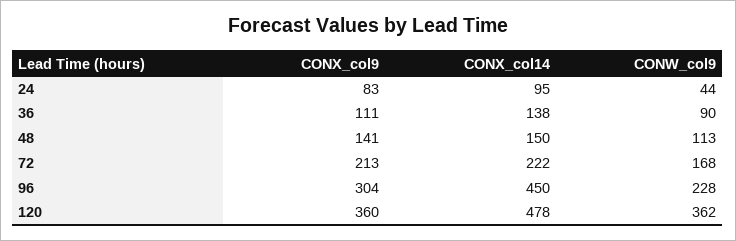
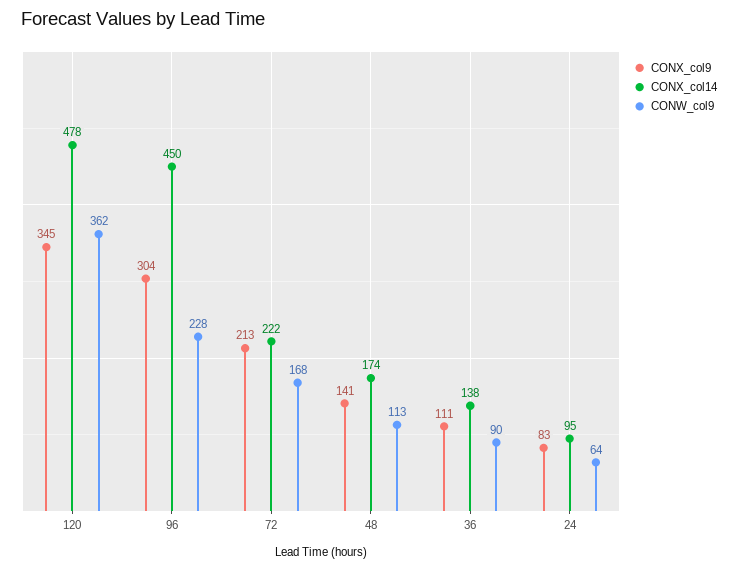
CONW_col9, 24: 44 -> 64
CONX_col14, 48: 150 -> 174
CONX_col9, 120: 360 -> 345

